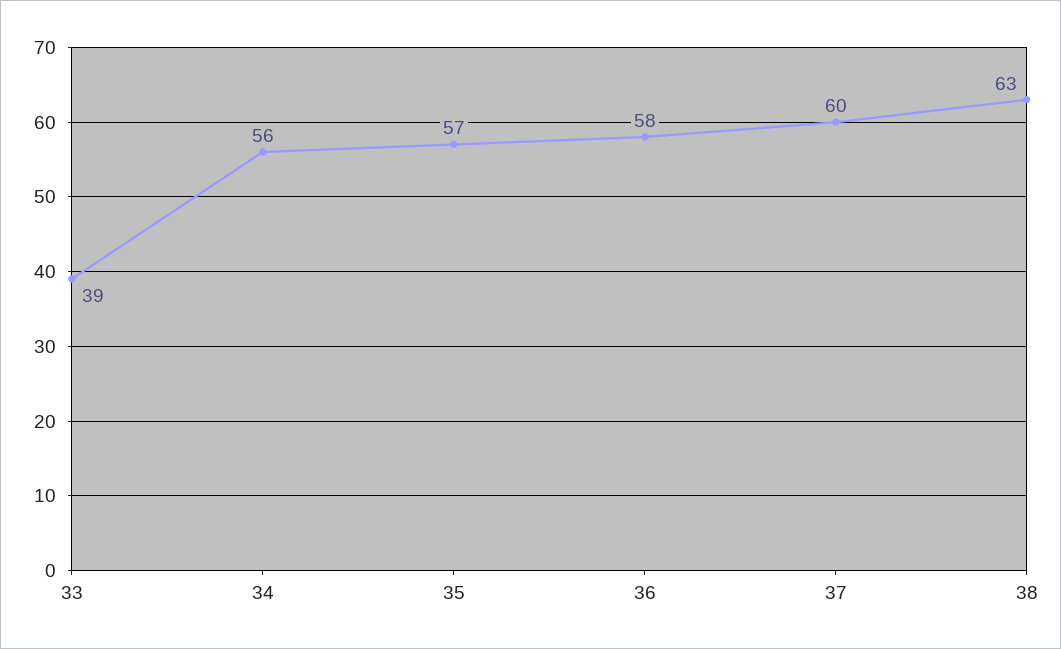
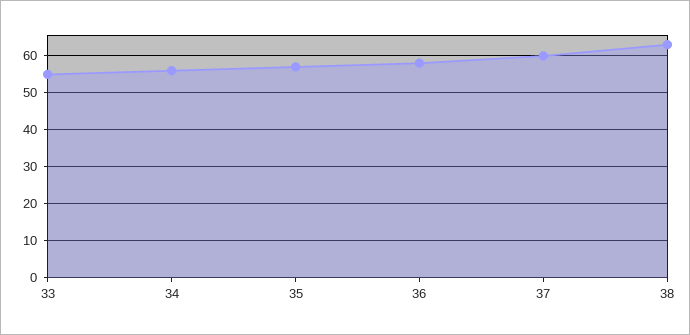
33: 39 -> 55

